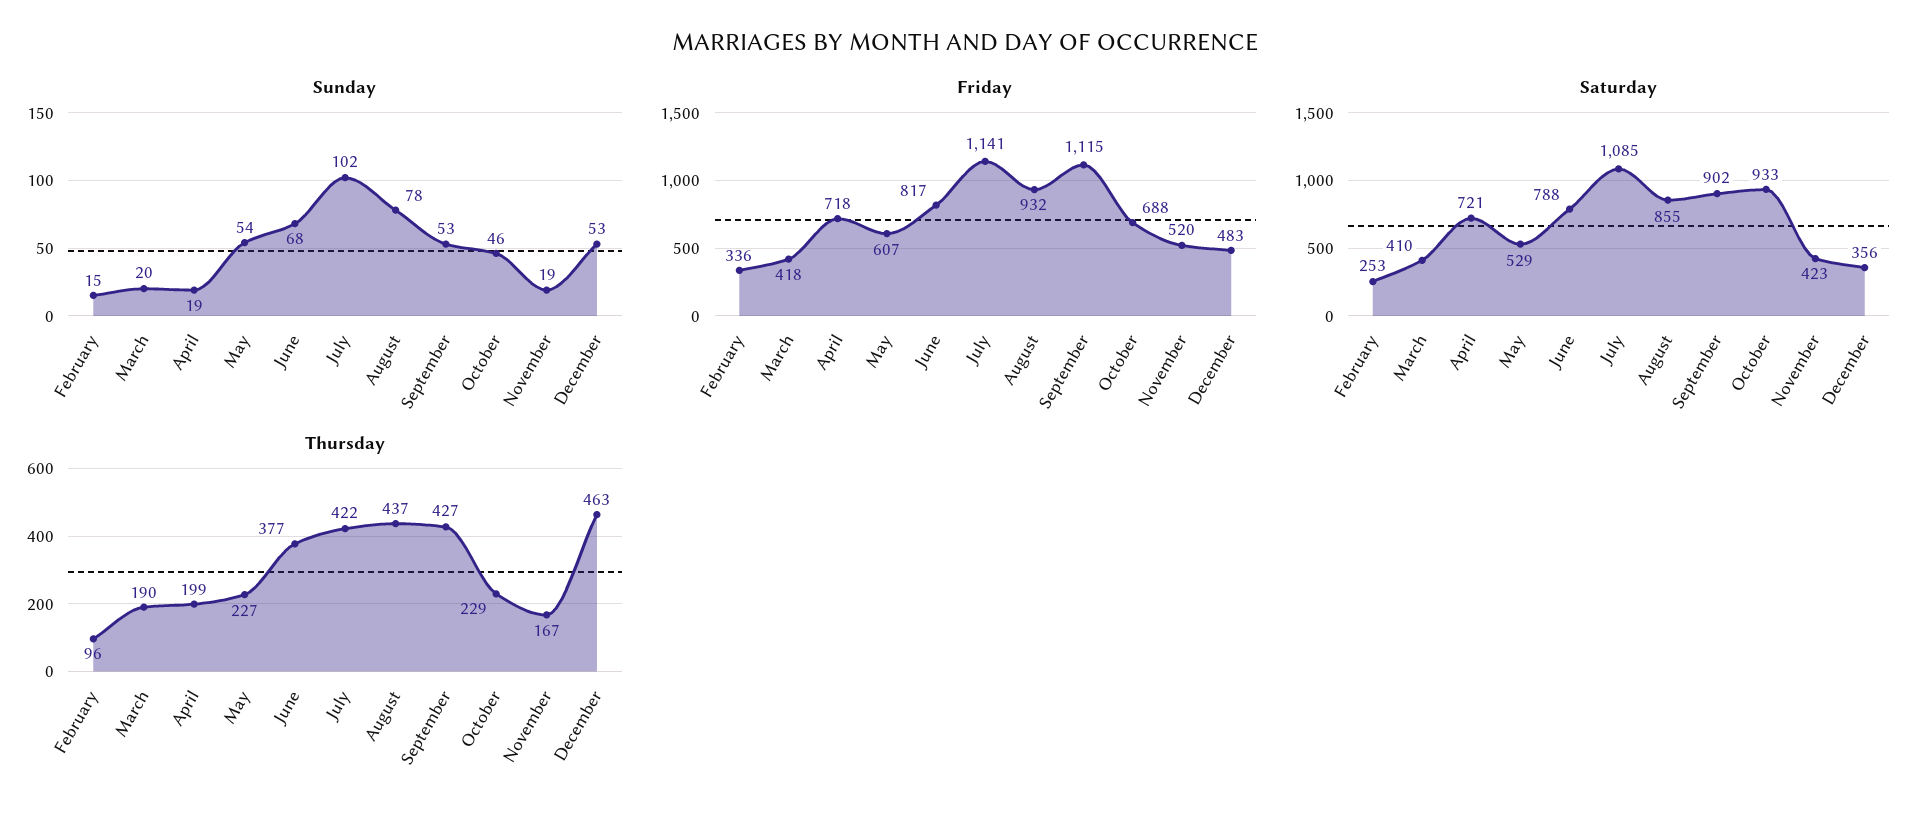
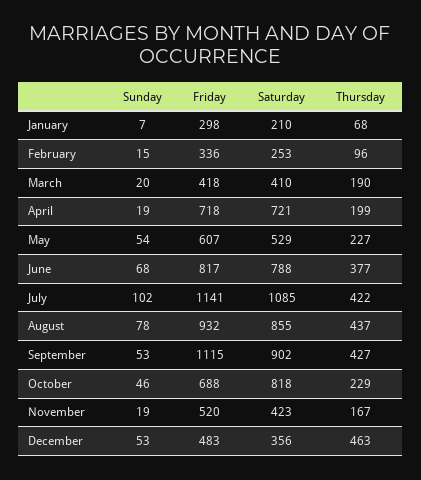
Saturday, October: 933 -> 818
Sunday, January: none -> 7
Friday, January: none -> 298
Saturday, January: none -> 210
Thursday, January: none -> 68

